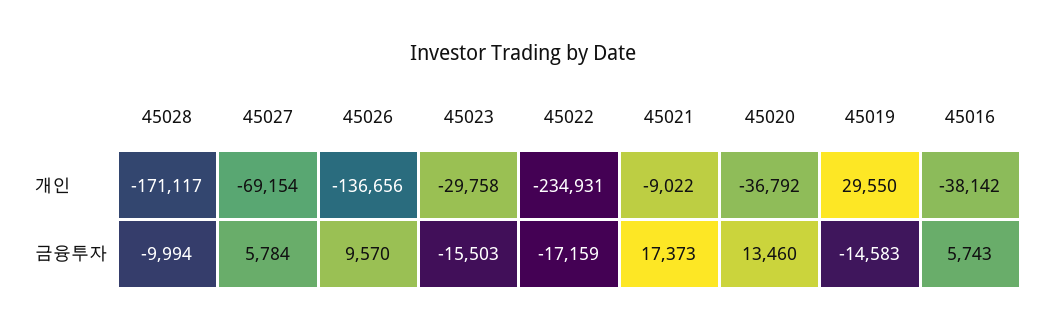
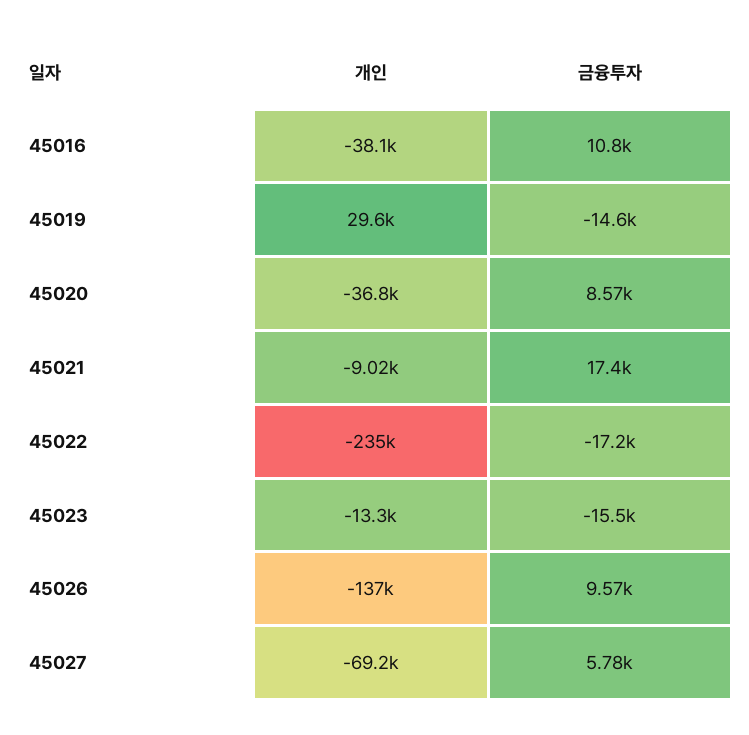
45028, 개인: -171117 -> none
45023, 개인: -29758 -> -13300
45028, 금융투자: -9994 -> none
45020, 금융투자: 13460 -> 8570
45016, 금융투자: 5743 -> 10800

